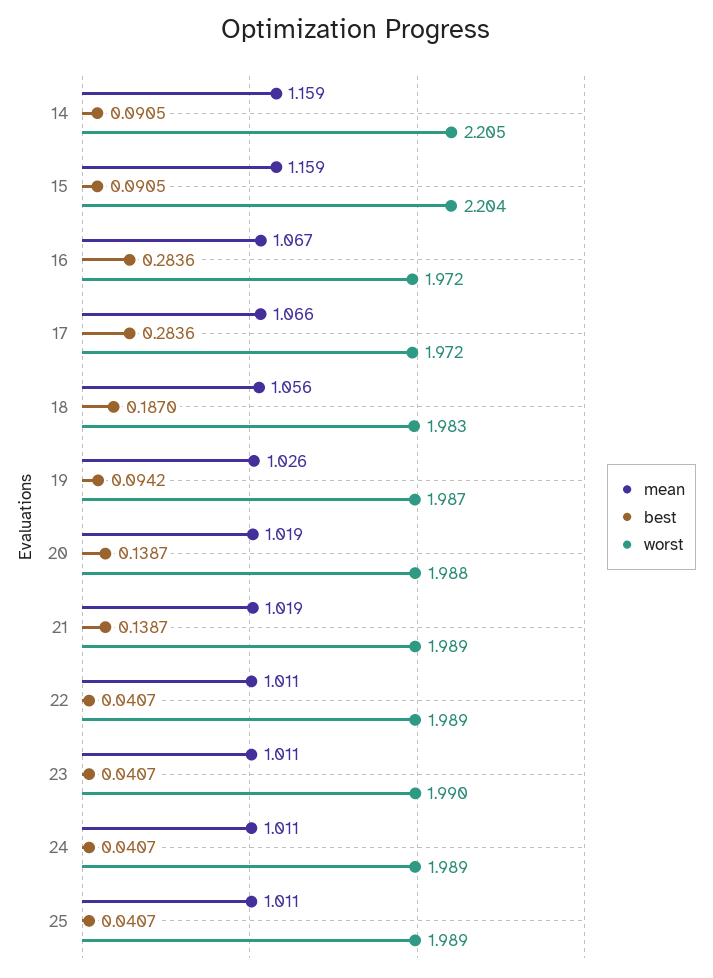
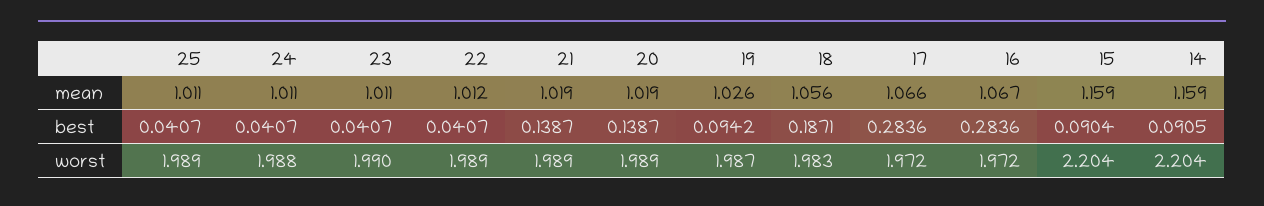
worst, 14: 2.205 -> 2.204
best, 15: 0.0905 -> 0.0904
best, 18: 0.187 -> 0.1871
worst, 20: 1.988 -> 1.989
mean, 22: 1.011 -> 1.012
worst, 24: 1.989 -> 1.988

